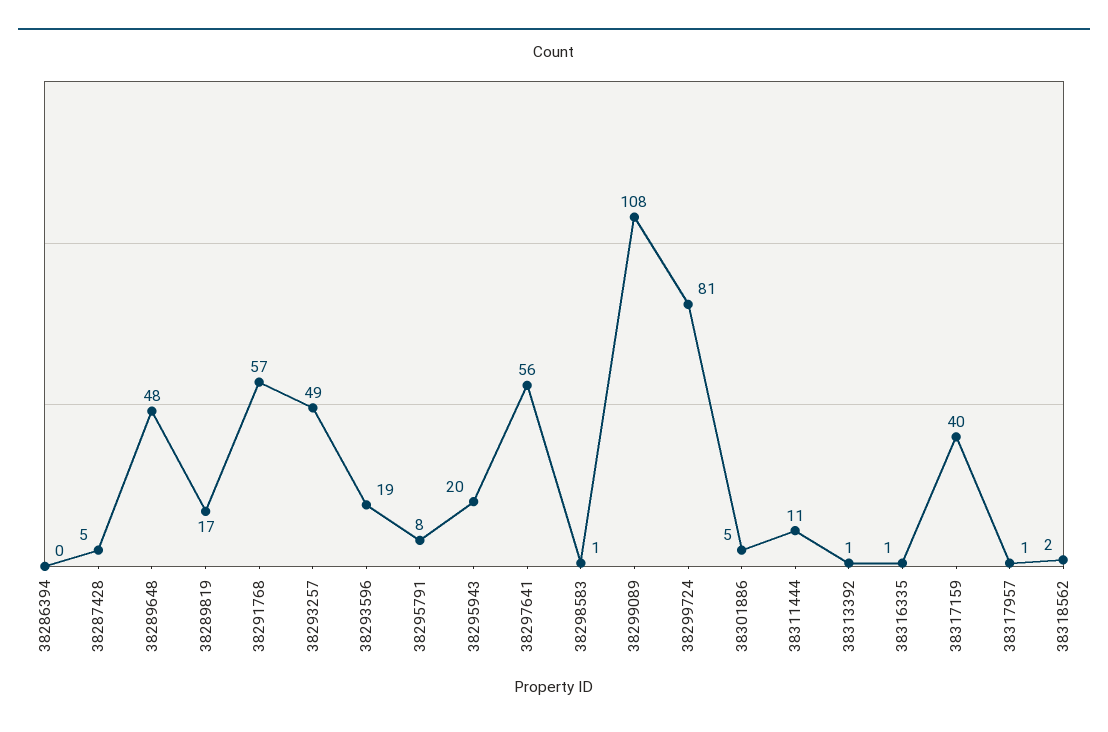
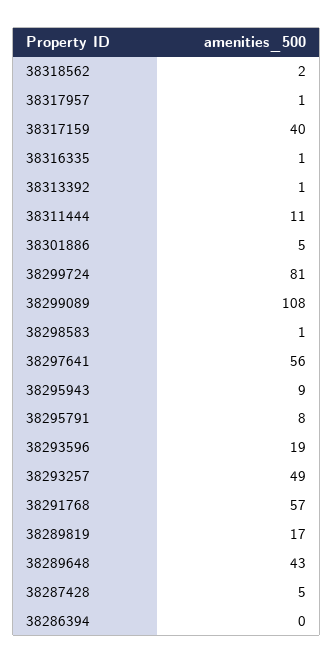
38289648: 48 -> 43
38295943: 20 -> 9

